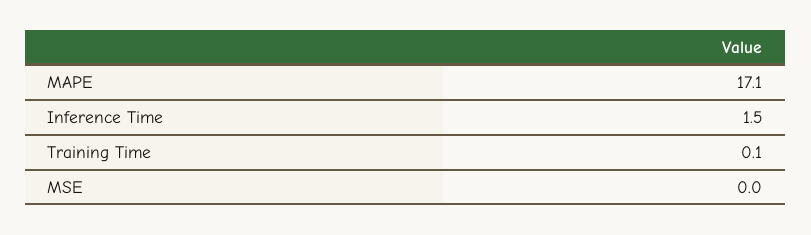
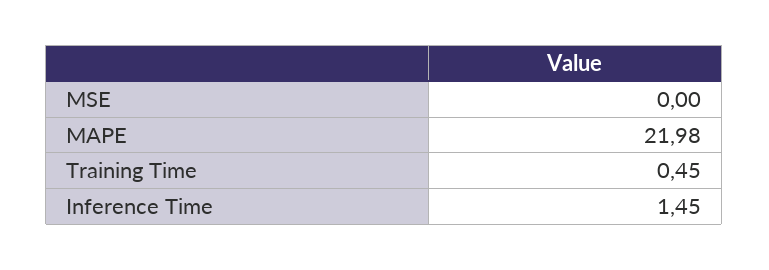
MAPE: 17.1 -> 21.98
Training Time: 0.1 -> 0.45

